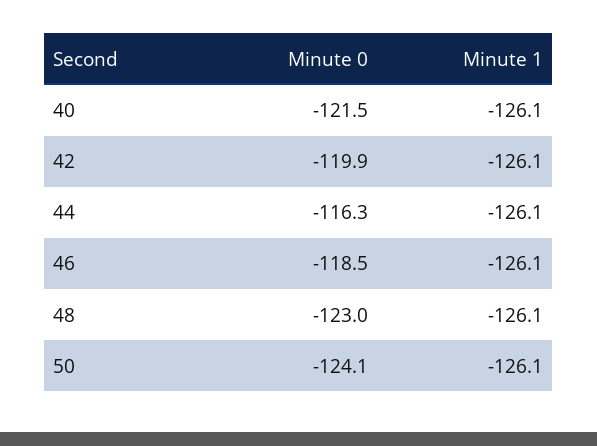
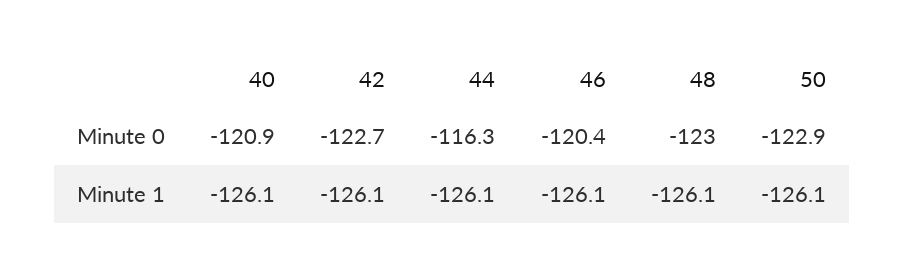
Minute 0, 40: -121.5 -> -120.9
Minute 0, 42: -119.9 -> -122.7
Minute 0, 46: -118.5 -> -120.4
Minute 0, 50: -124.1 -> -122.9

